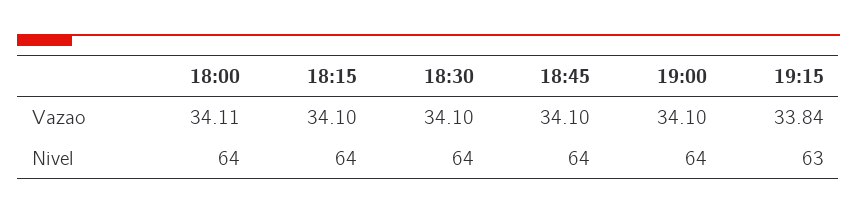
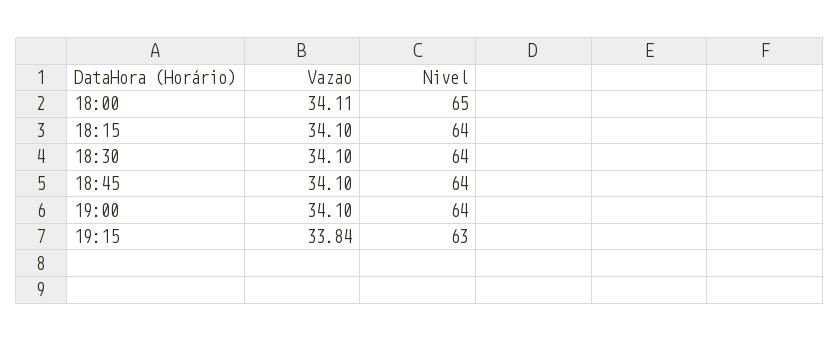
18:00, Nivel: 64 -> 65

